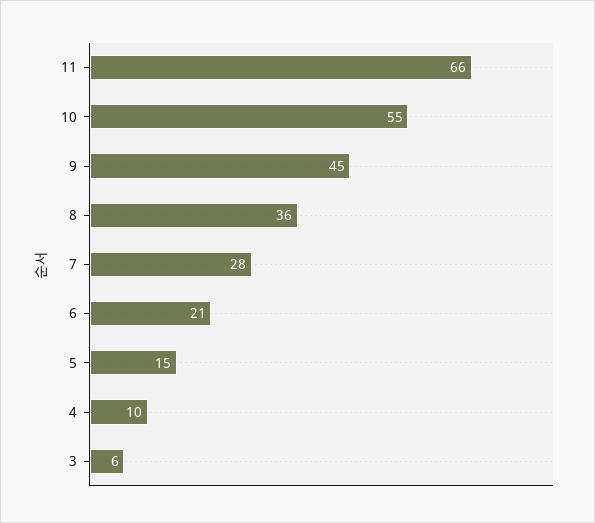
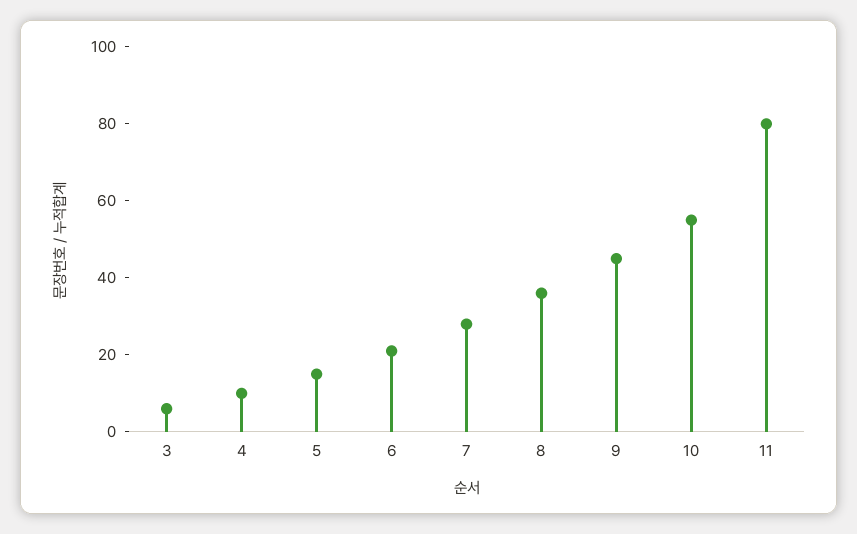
11: 66 -> 80

